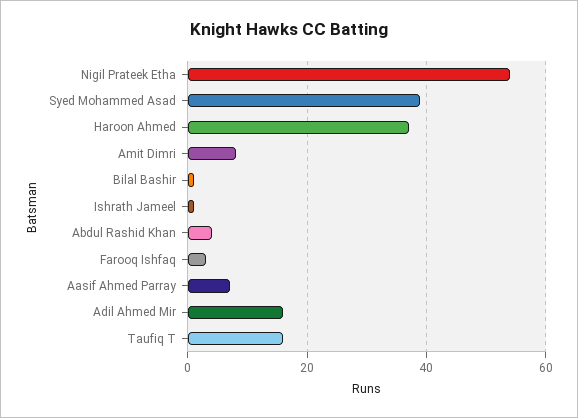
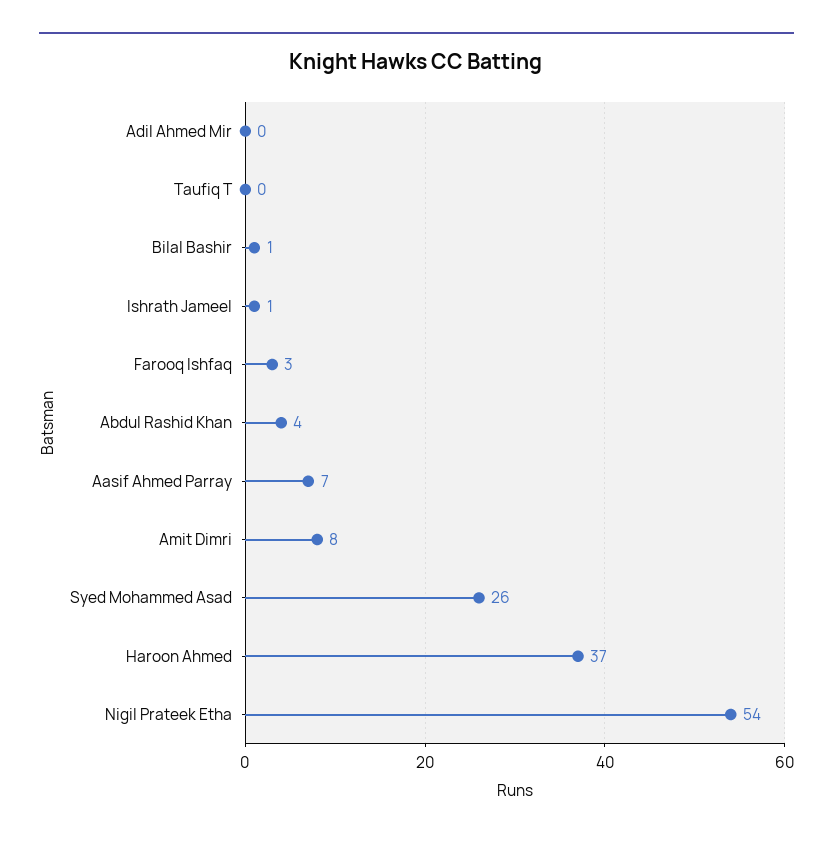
Syed Mohammed Asad: 40 -> 26
Adil Ahmed Mir: 15 -> 0
Taufiq T: 15 -> 0

